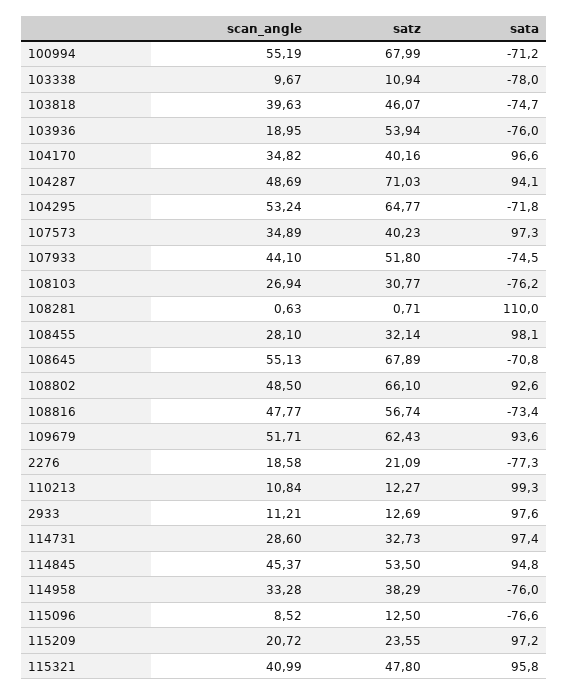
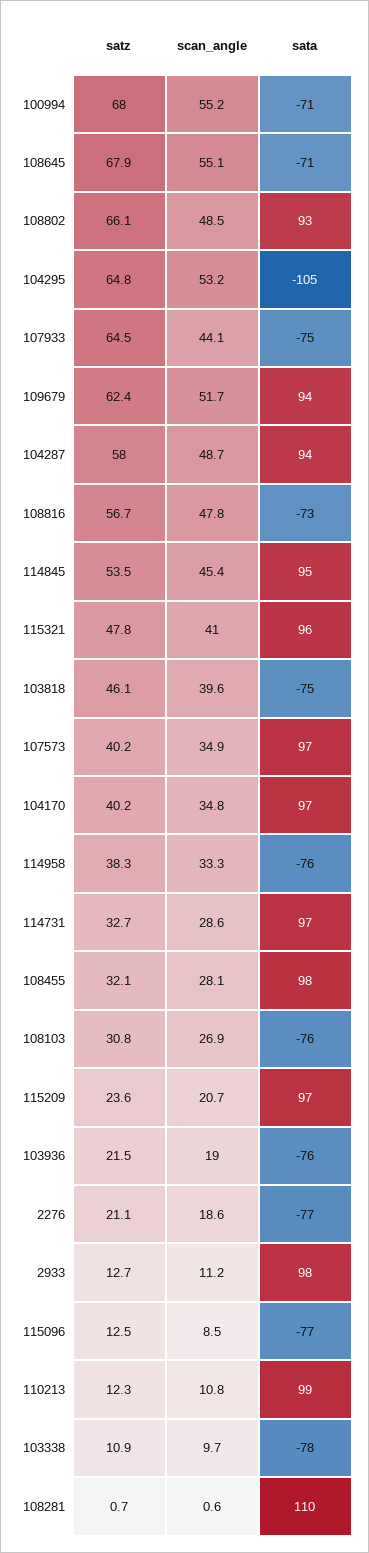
satz, 103936: 53.94 -> 21.5
satz, 104287: 71.03 -> 58
sata, 104295: -71.8 -> -105
satz, 107933: 51.8 -> 64.5

